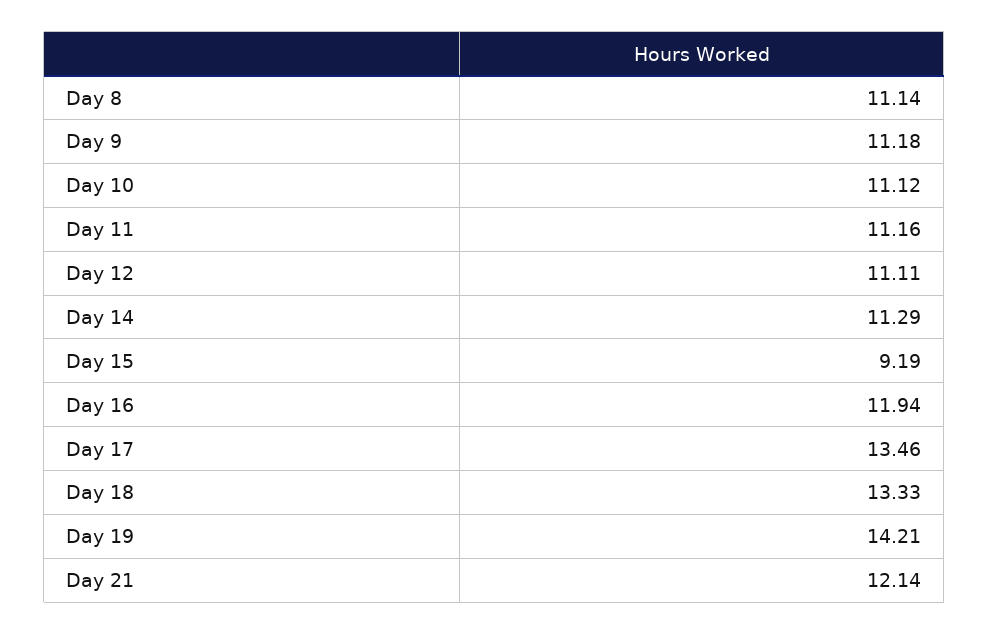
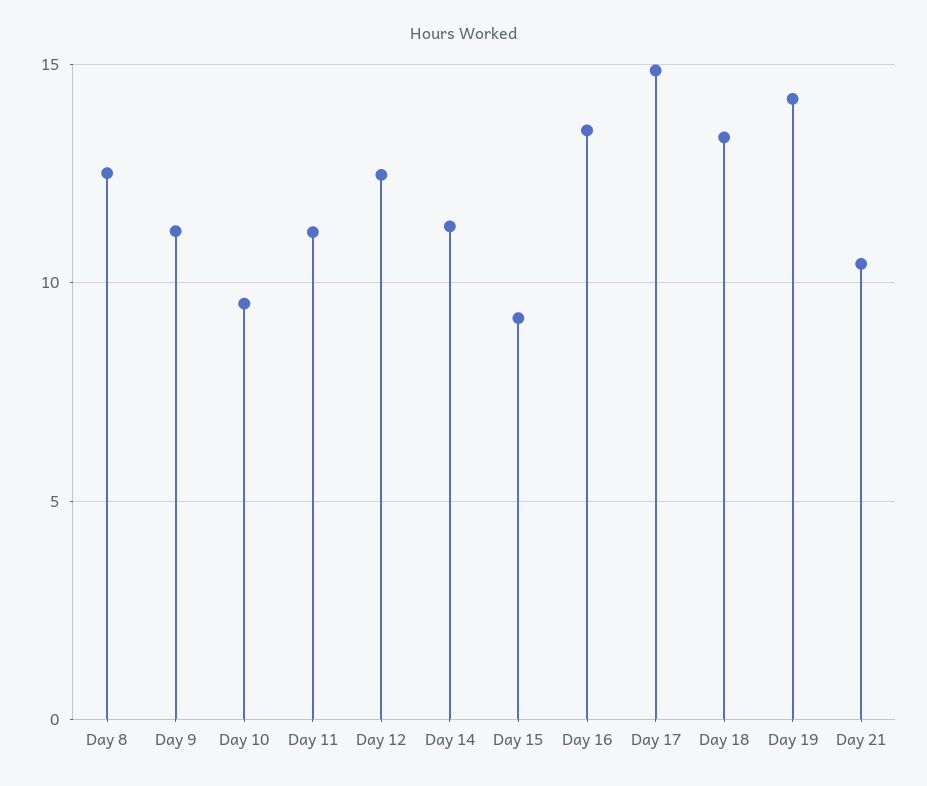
Day 8: 11.14 -> 12.5
Day 10: 11.12 -> 9.5
Day 12: 11.11 -> 12.5
Day 16: 11.94 -> 13.5
Day 17: 13.46 -> 15
Day 21: 12.14 -> 10.5

